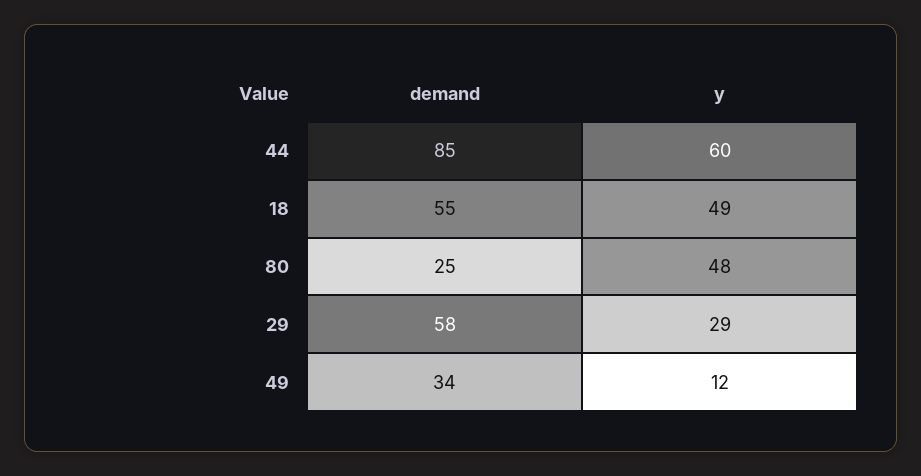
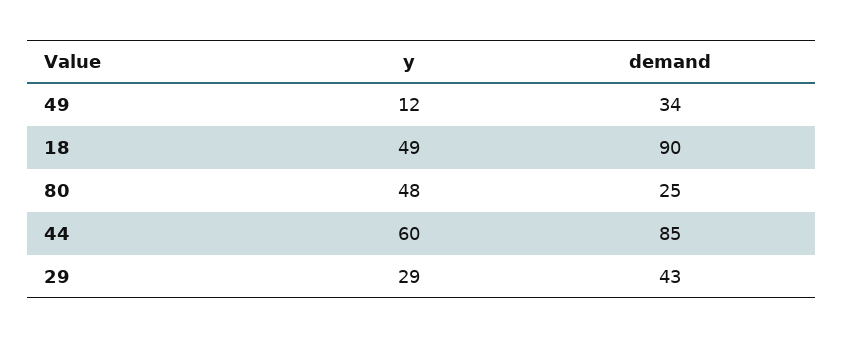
demand, 18: 55 -> 90
demand, 29: 58 -> 43

